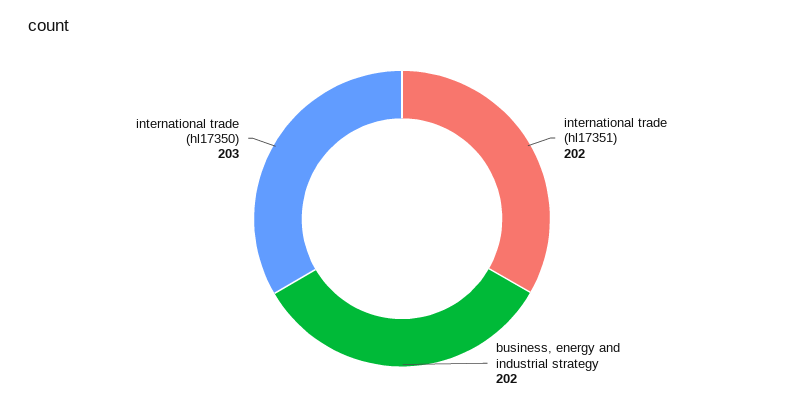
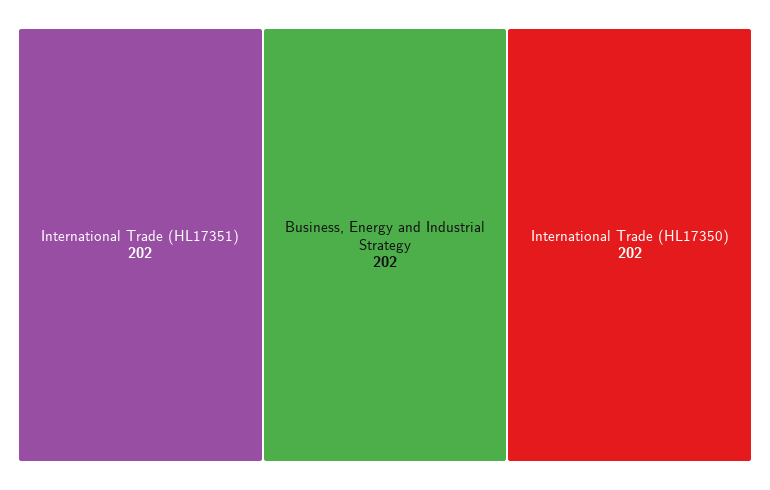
international trade (hl17350): 203 -> 202

